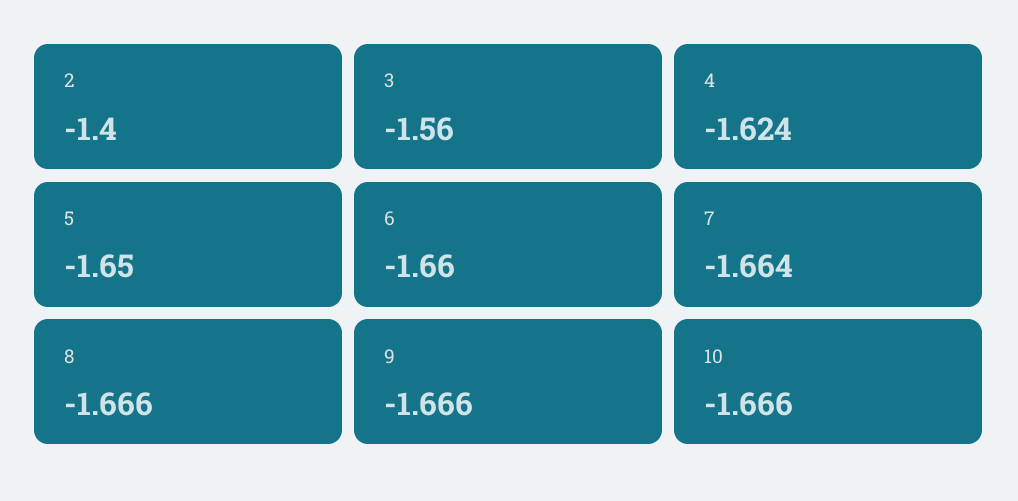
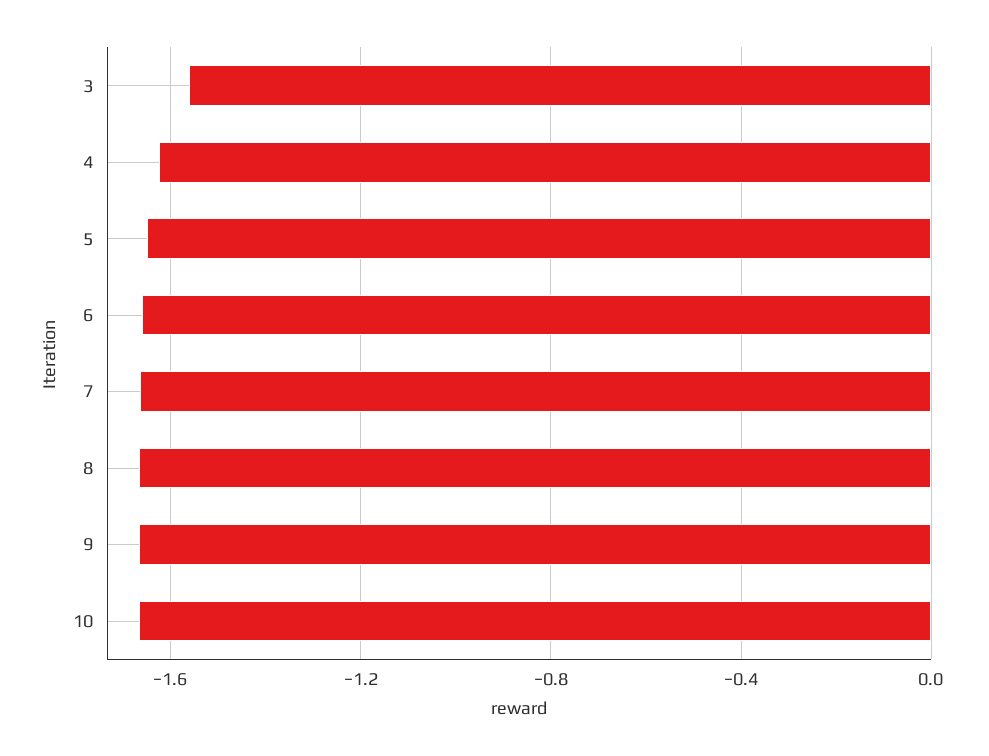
2: -1.4 -> none

